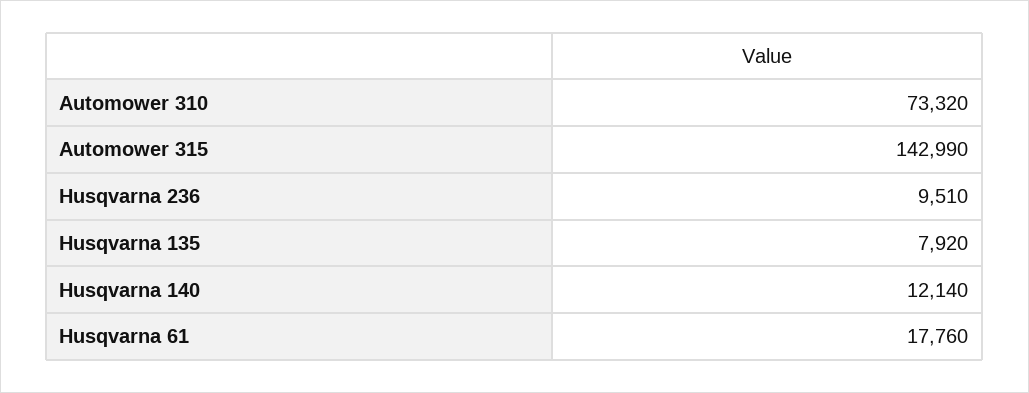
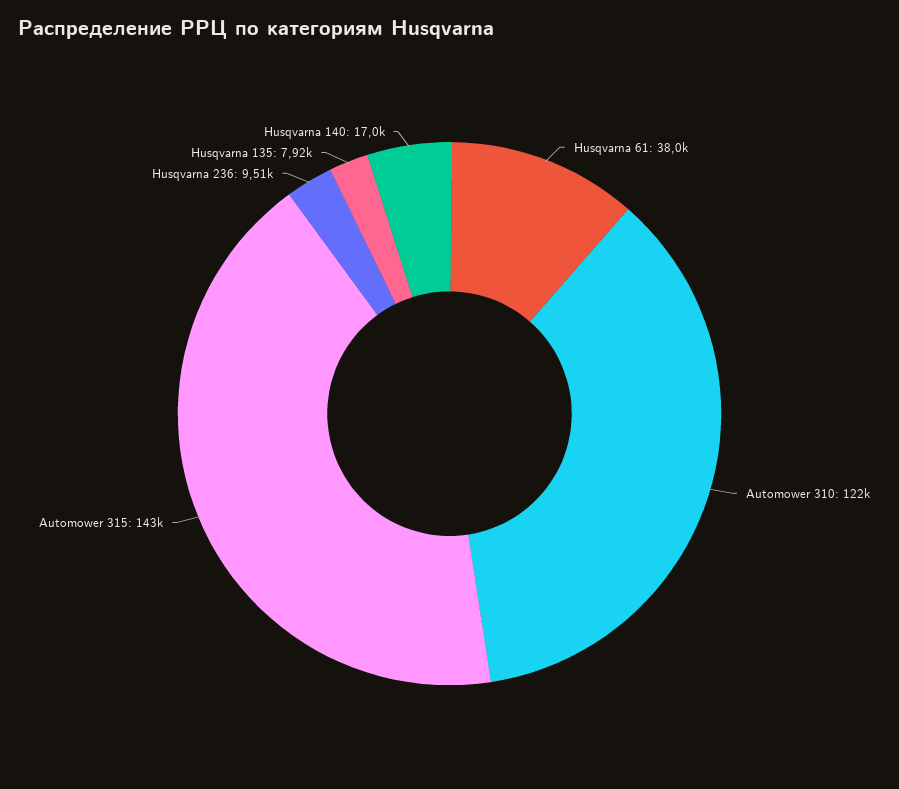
Automower 310: 73320 -> 122000
Husqvarna 140: 12140 -> 17000
Husqvarna 61: 17760 -> 38000

